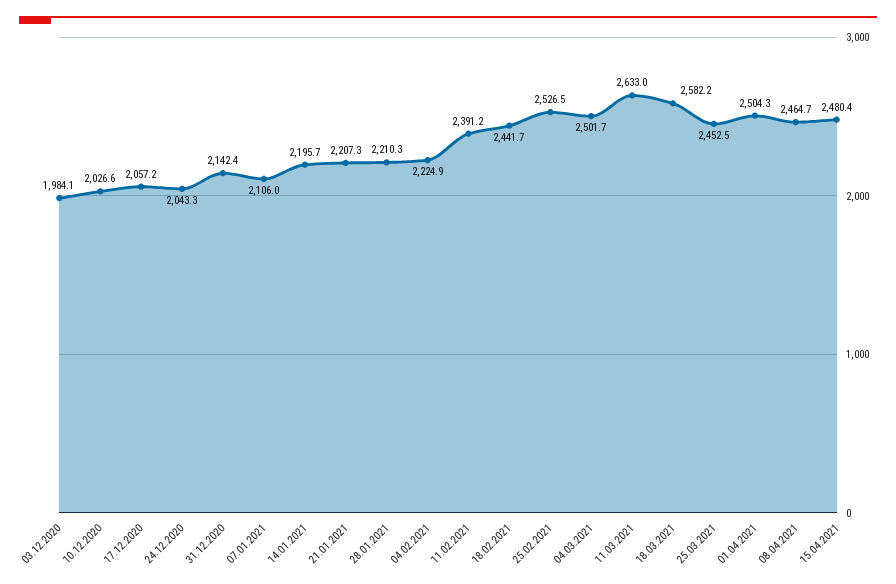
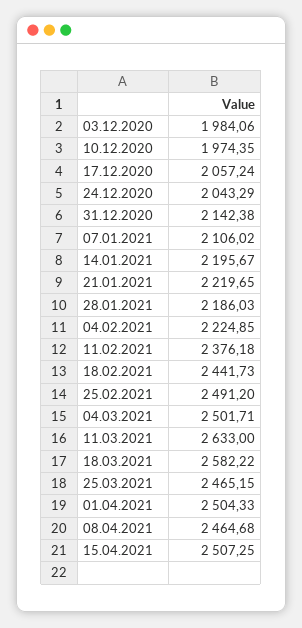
10.12.2020: 2026.6 -> 1974.35
21.01.2021: 2207.3 -> 2219.65
28.01.2021: 2210.3 -> 2186.03
11.02.2021: 2391.2 -> 2376.18
25.02.2021: 2526.5 -> 2491.2
25.03.2021: 2452.5 -> 2465.15
15.04.2021: 2480.4 -> 2507.25

